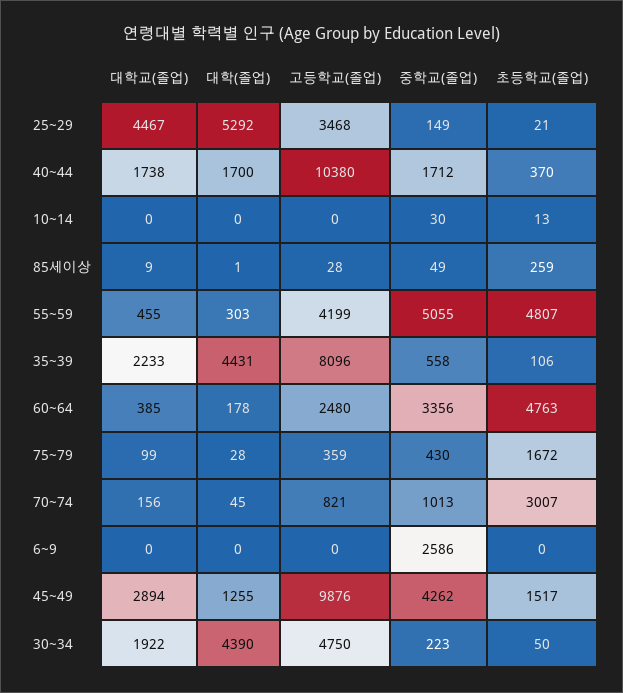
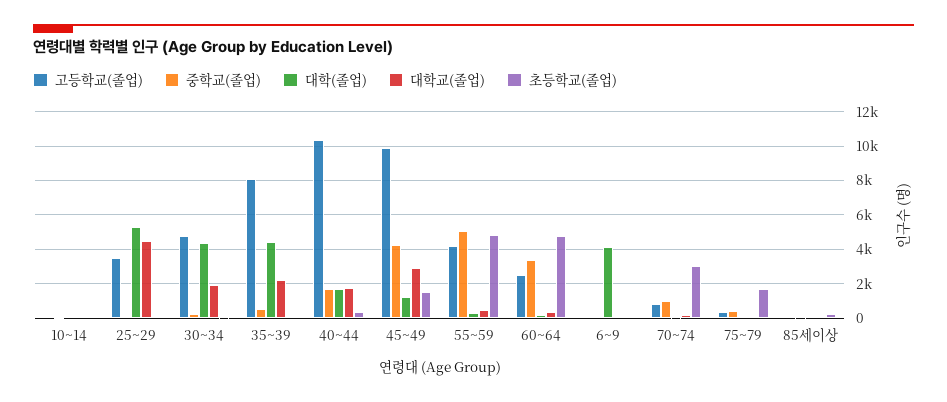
대학(졸업), 6~9: 0 -> 4000
중학교(졸업), 6~9: 2586 -> 0

